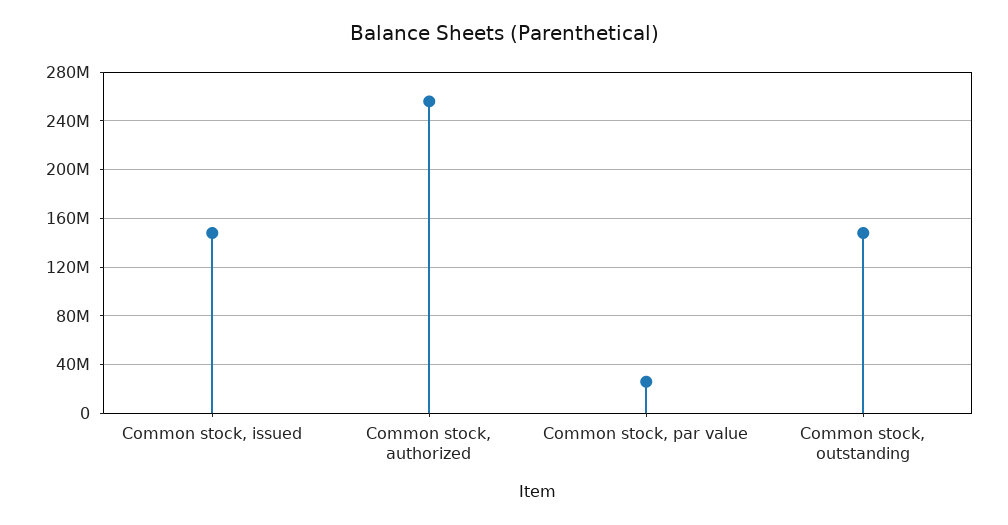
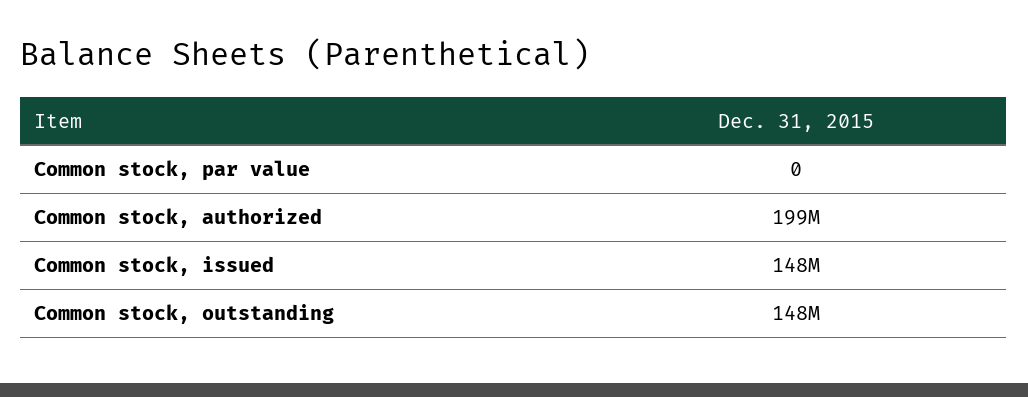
Common stock, authorized: 255000000 -> 199000000
Common stock, par value: 25000000 -> 0

